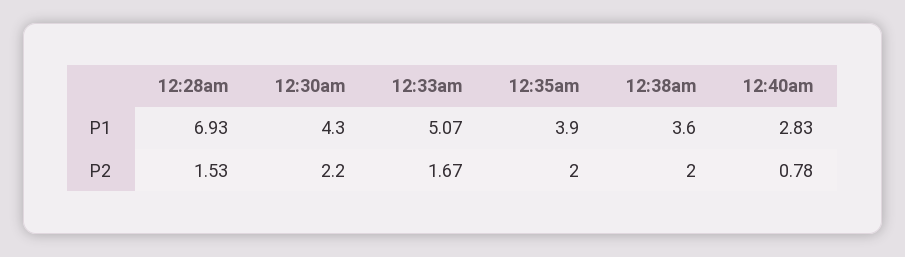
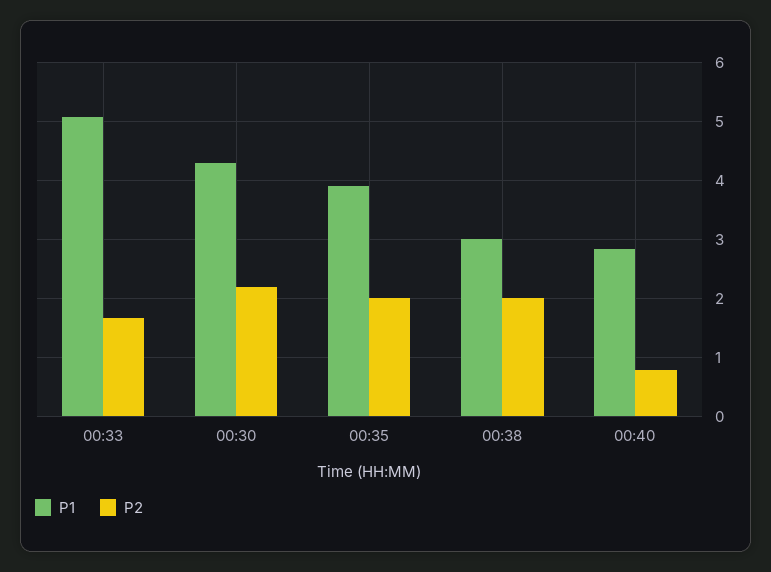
P1, 12:28am: 6.93 -> none
P1, 12:38am: 3.6 -> 3
P2, 12:28am: 1.53 -> none

